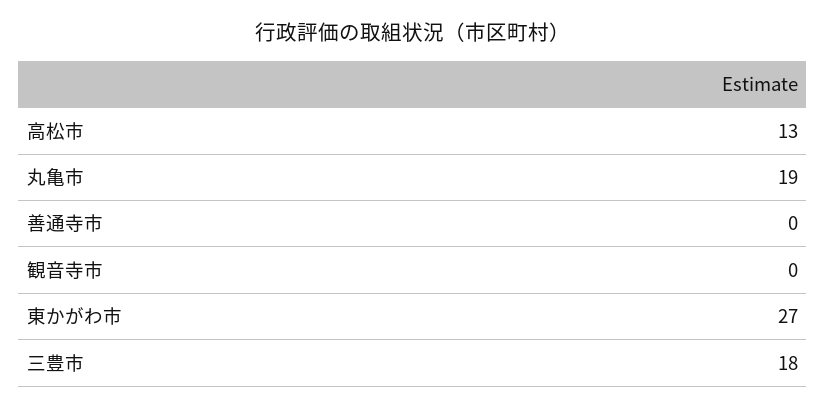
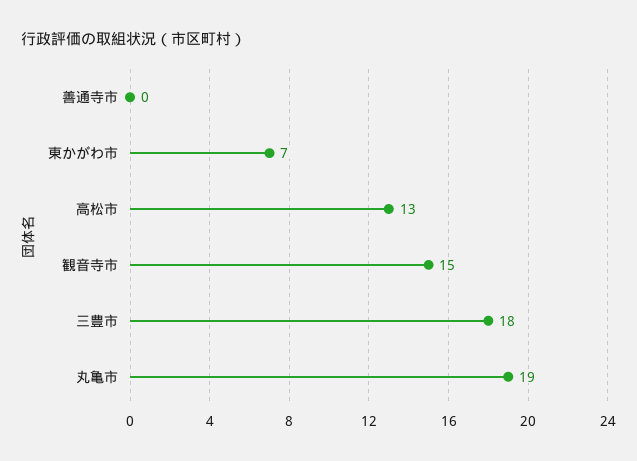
観音寺市: 0 -> 15
東かがわ市: 27 -> 7

